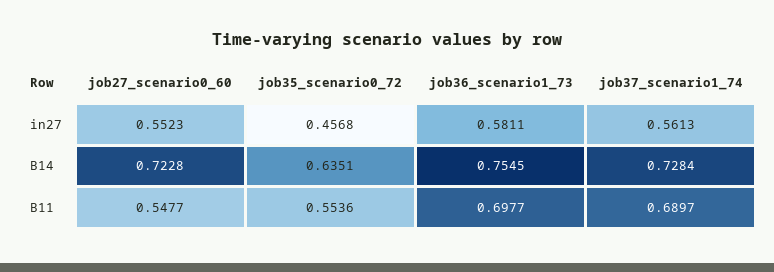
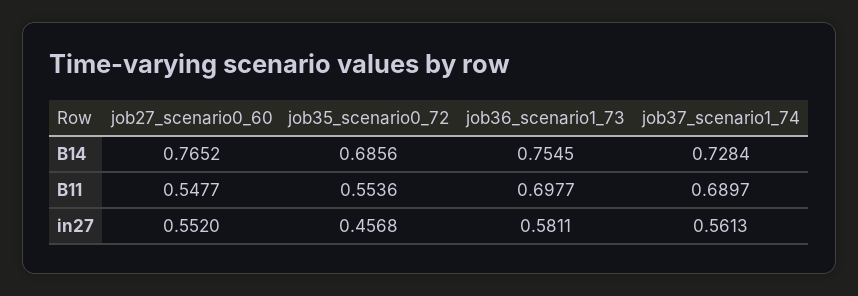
job27_scenario0_60, in27: 0.5523 -> 0.552
job27_scenario0_60, B14: 0.7228 -> 0.7652
job35_scenario0_72, B14: 0.6351 -> 0.6856

